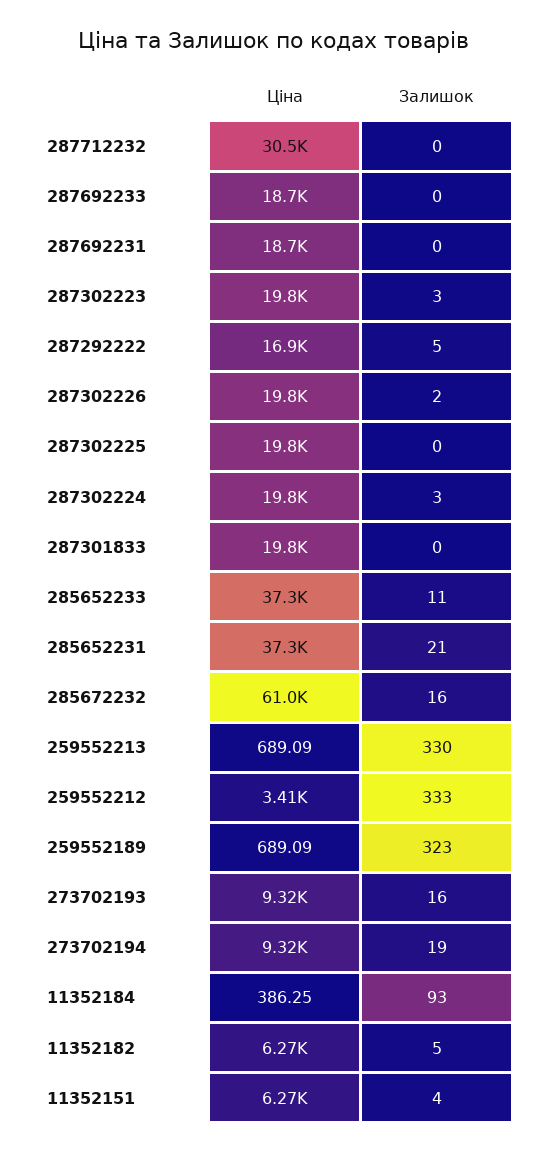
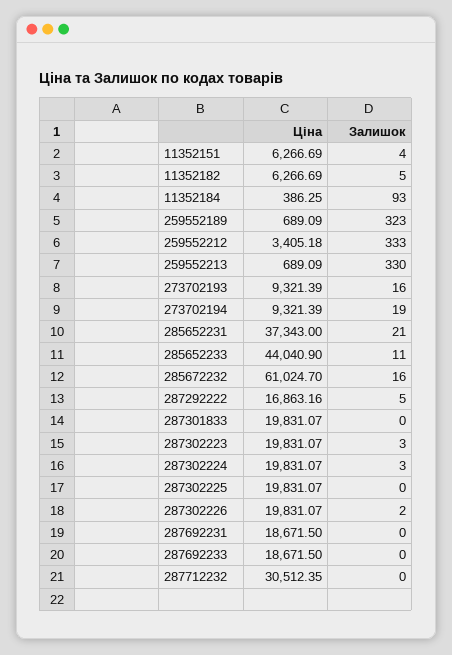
Ціна, 285652233: 37300 -> 44040.9

